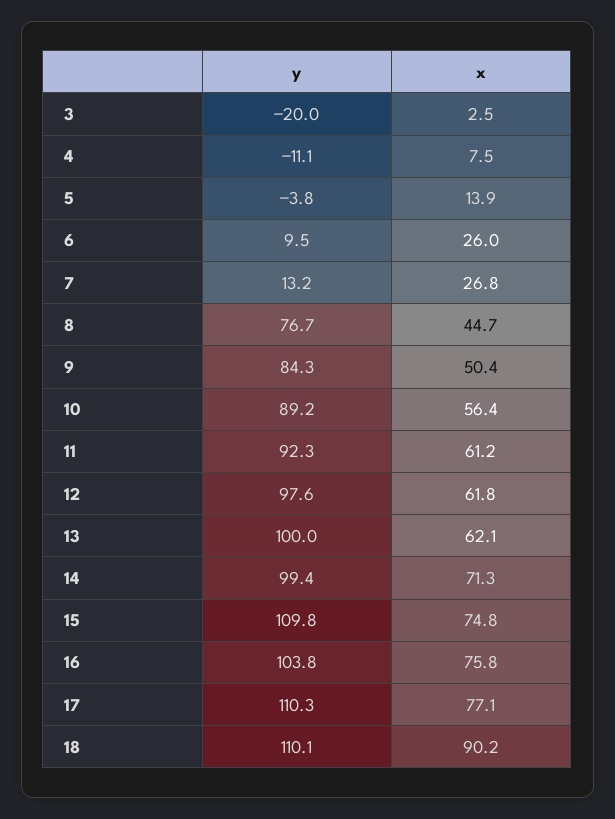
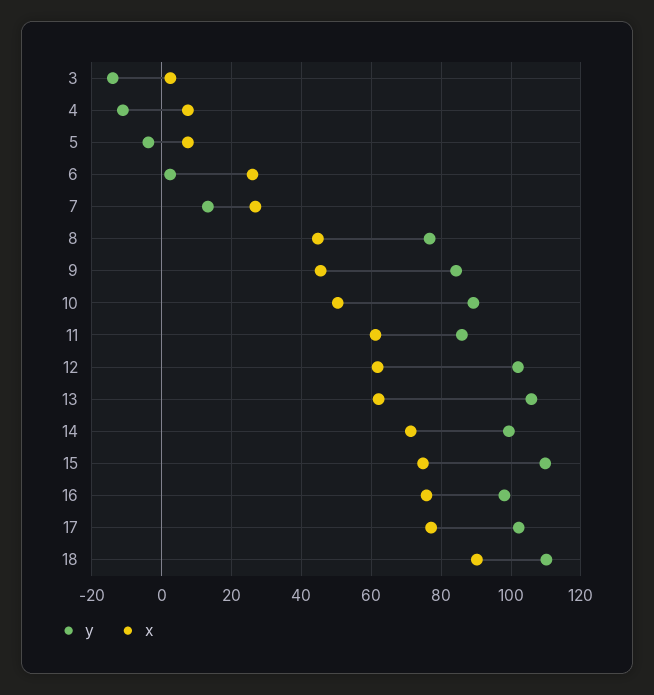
y, 3: -20 -> -14
x, 5: 13.9 -> 8
y, 6: 9.5 -> 2
x, 9: 50.4 -> 46
x, 10: 56.4 -> 50
y, 11: 92.3 -> 86
y, 12: 97.6 -> 102
y, 13: 100 -> 106
y, 16: 103.8 -> 98
y, 17: 110.3 -> 102

